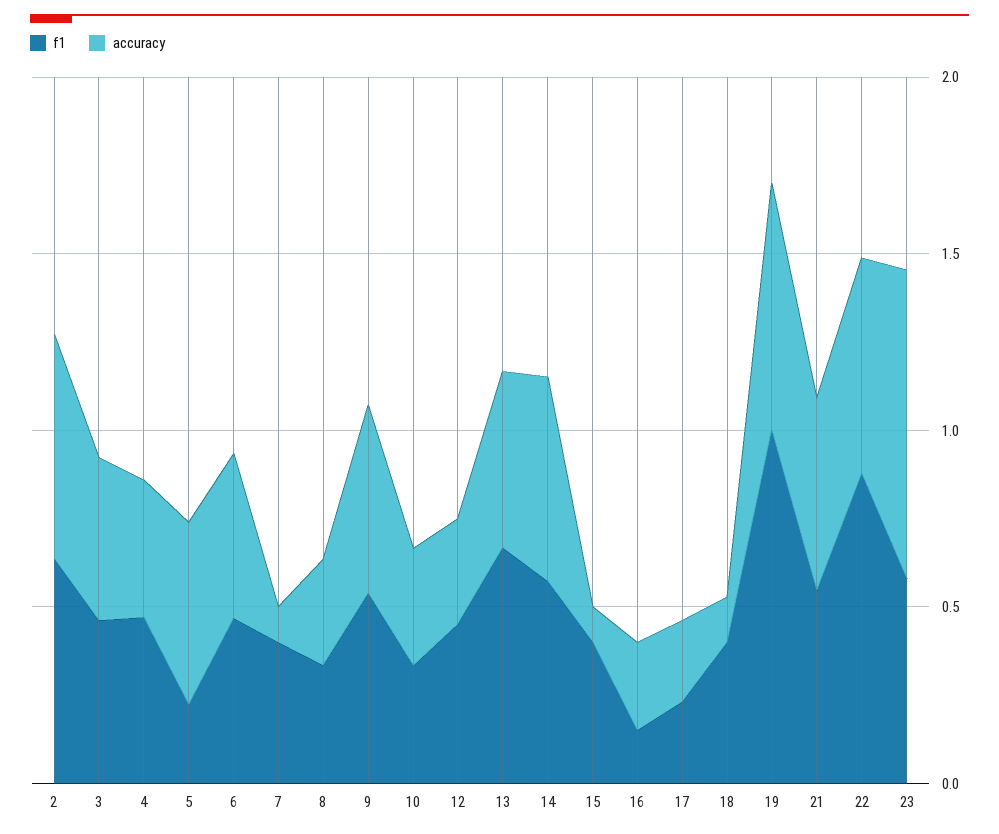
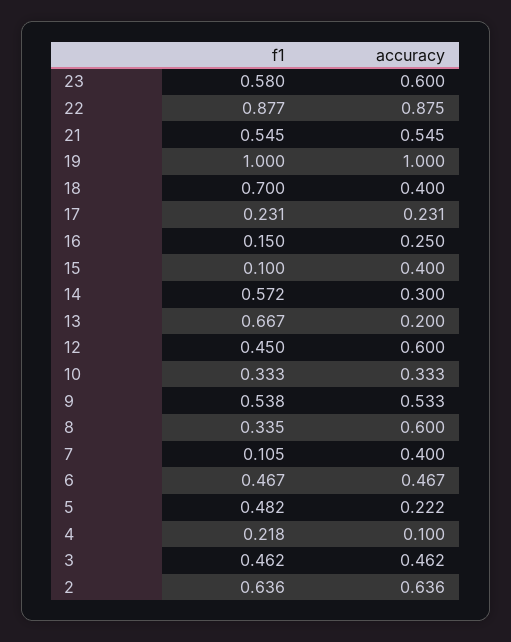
f1, 4: 0.5 -> 0.218
accuracy, 4: 0.4 -> 0.1
f1, 5: 0.2 -> 0.482
accuracy, 5: 0.5 -> 0.222
f1, 7: 0.4 -> 0.105
accuracy, 7: 0.1 -> 0.4
accuracy, 8: 0.3 -> 0.6
accuracy, 12: 0.3 -> 0.6
accuracy, 13: 0.5 -> 0.2
accuracy, 14: 0.6 -> 0.3
f1, 15: 0.4 -> 0.1
accuracy, 15: 0.1 -> 0.4
f1, 18: 0.4 -> 0.7
accuracy, 18: 0.1 -> 0.4
accuracy, 19: 0.7 -> 1
accuracy, 22: 0.6 -> 0.875
accuracy, 23: 0.9 -> 0.6

